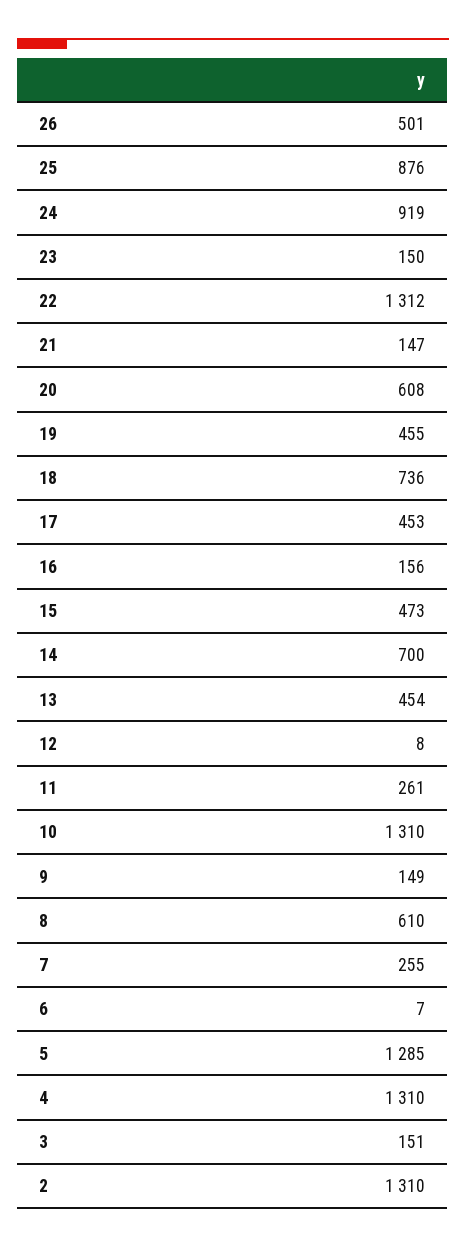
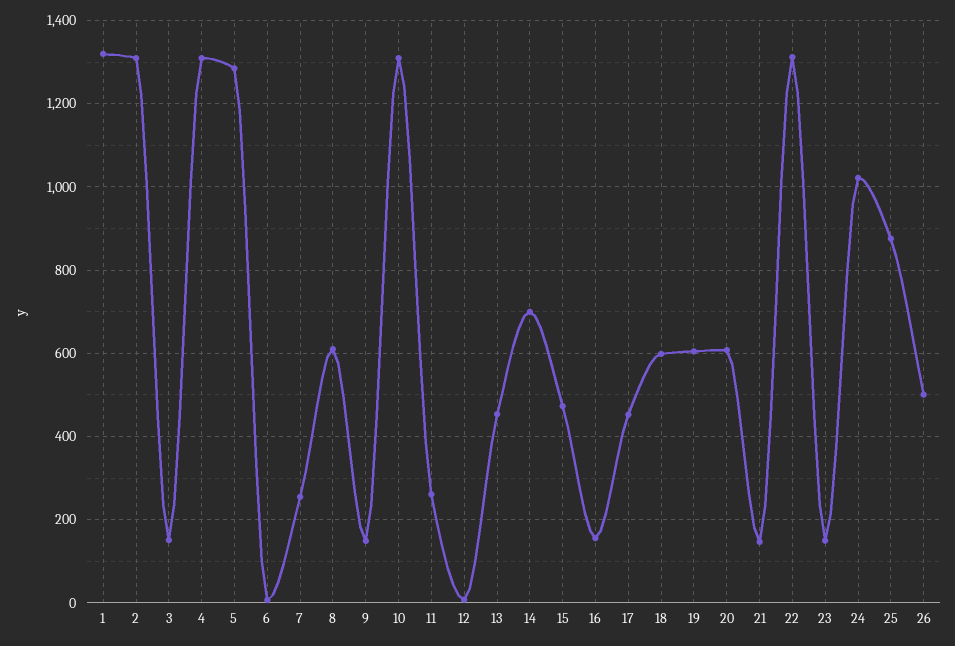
24: 919 -> 1020
19: 455 -> 600
18: 736 -> 600
1: none -> 1320

